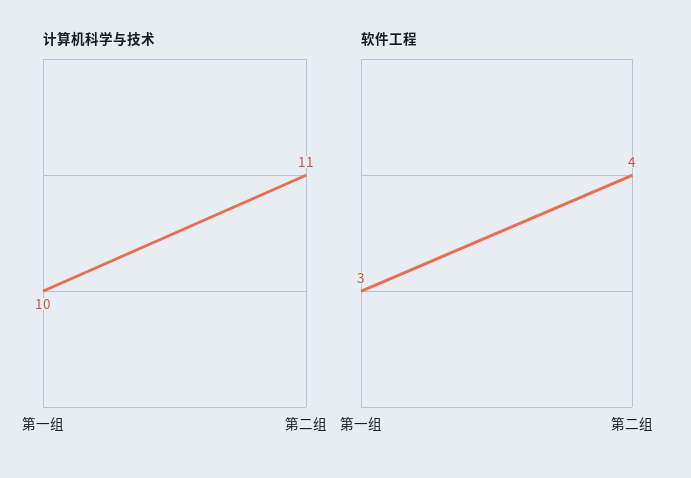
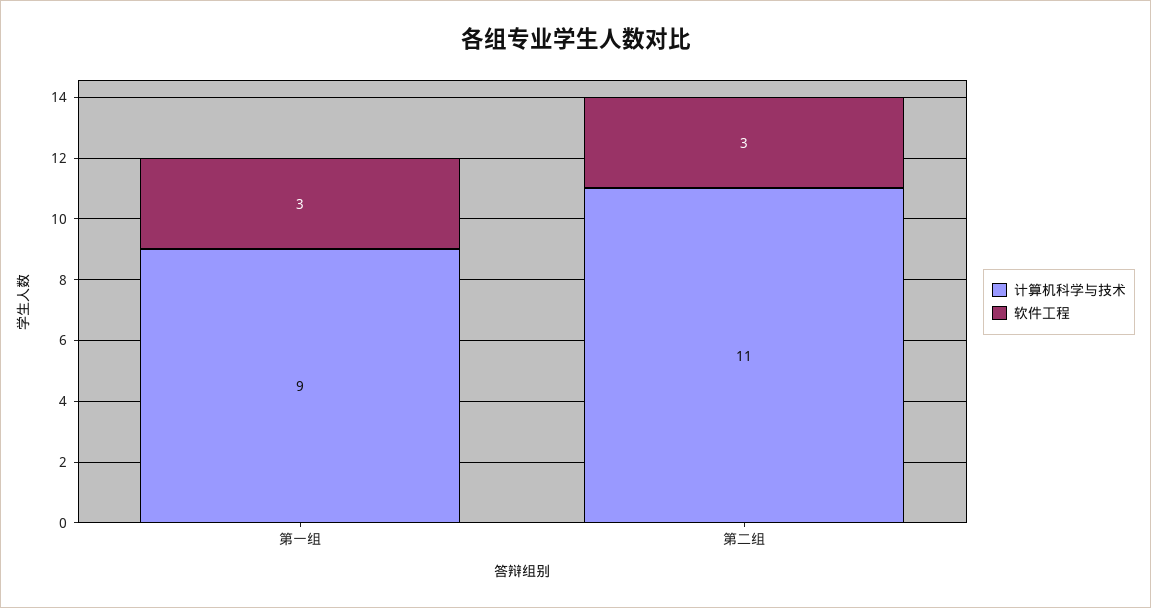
计算机科学与技术, 第一组: 10 -> 9
软件工程, 第二组: 4 -> 3

